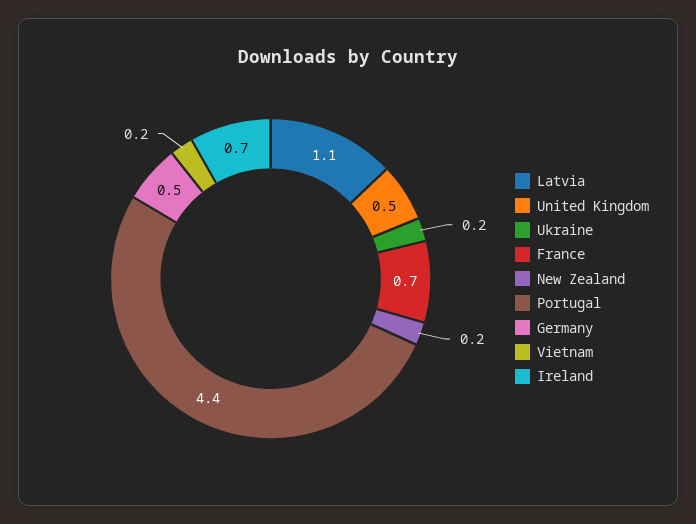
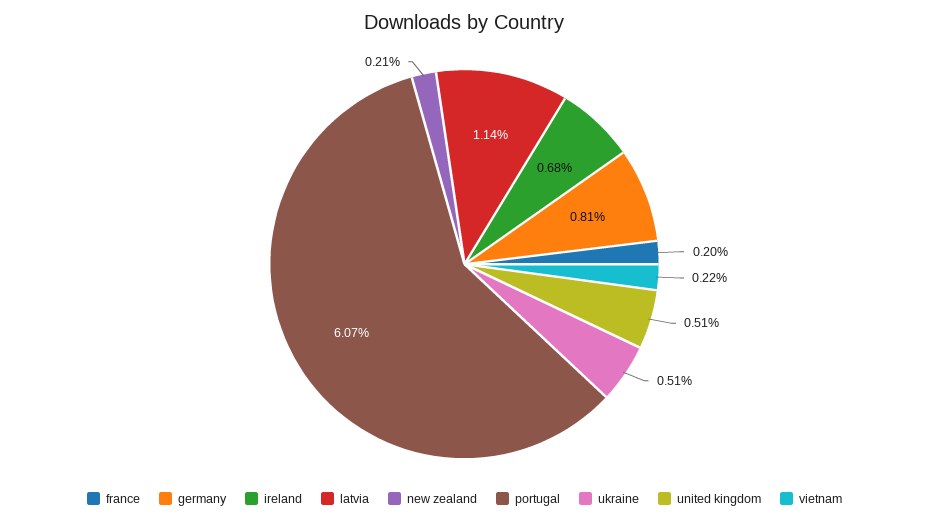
Ukraine: 0.2 -> 0.51
France: 0.7 -> 0.2
Portugal: 4.4 -> 6.07
Germany: 0.5 -> 0.81

